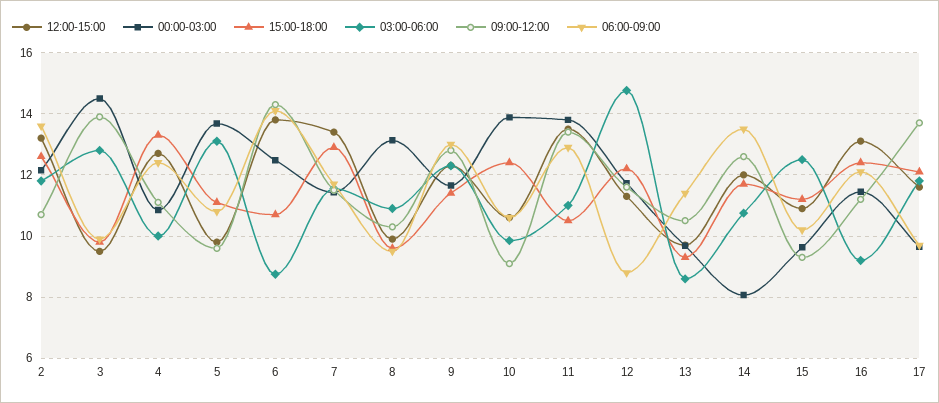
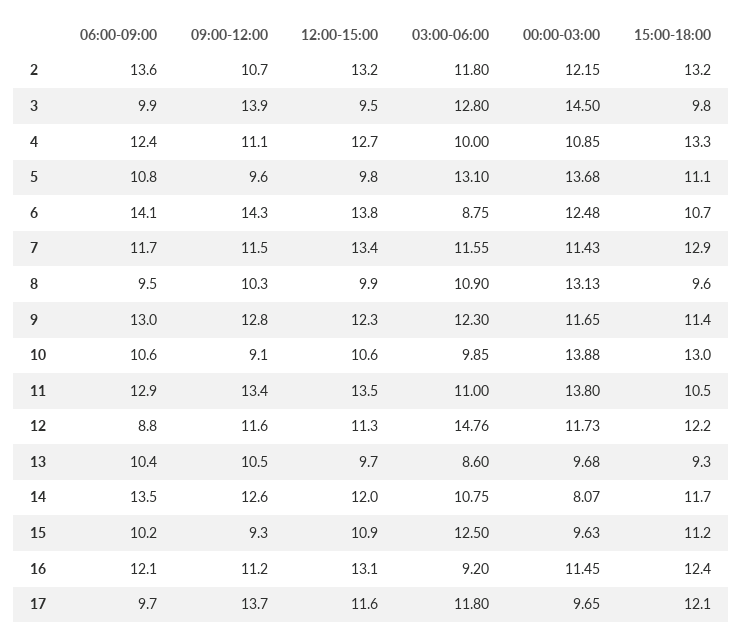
15:00-18:00, 2: 12.6 -> 13.2
15:00-18:00, 10: 12.4 -> 13
06:00-09:00, 13: 11.4 -> 10.4

